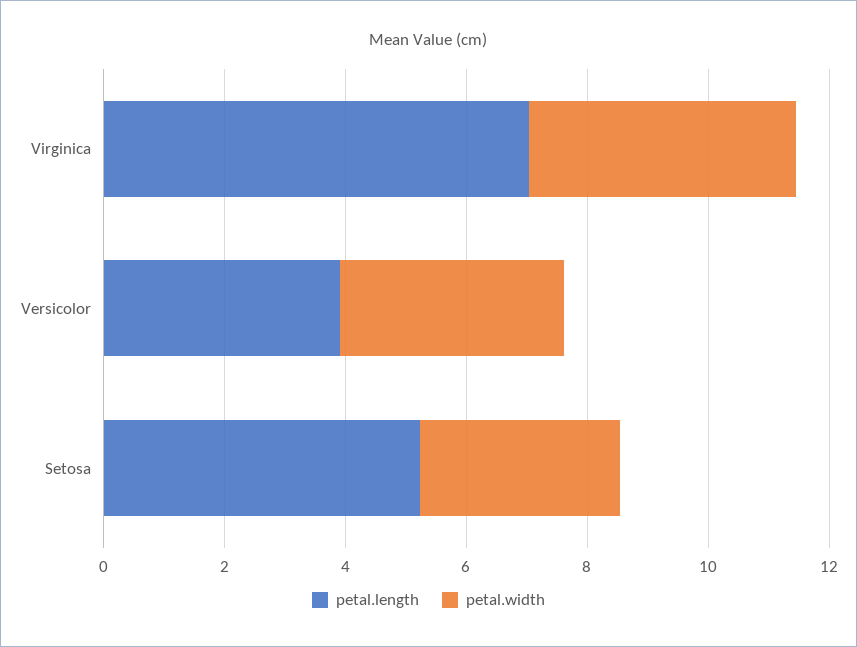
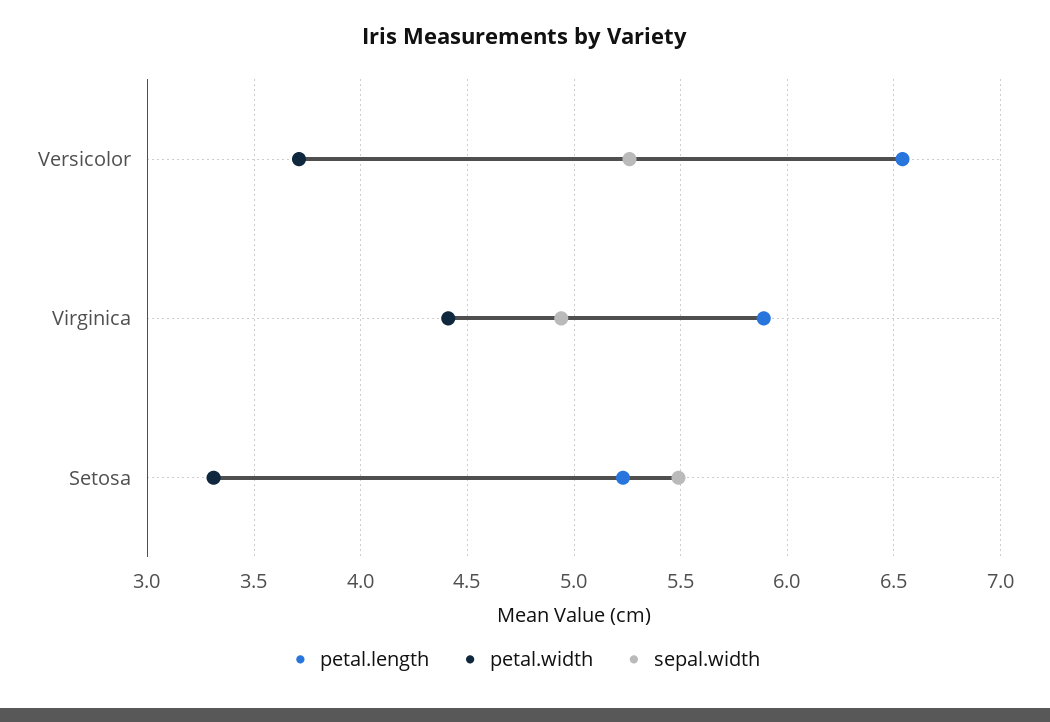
petal.length, Virginica: 7 -> 5.9
petal.length, Versicolor: 4 -> 6.55
sepal.width, Versicolor: none -> 5.25
sepal.width, Virginica: none -> 4.95
sepal.width, Setosa: none -> 5.5

